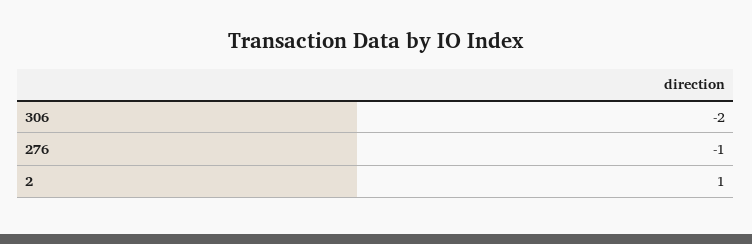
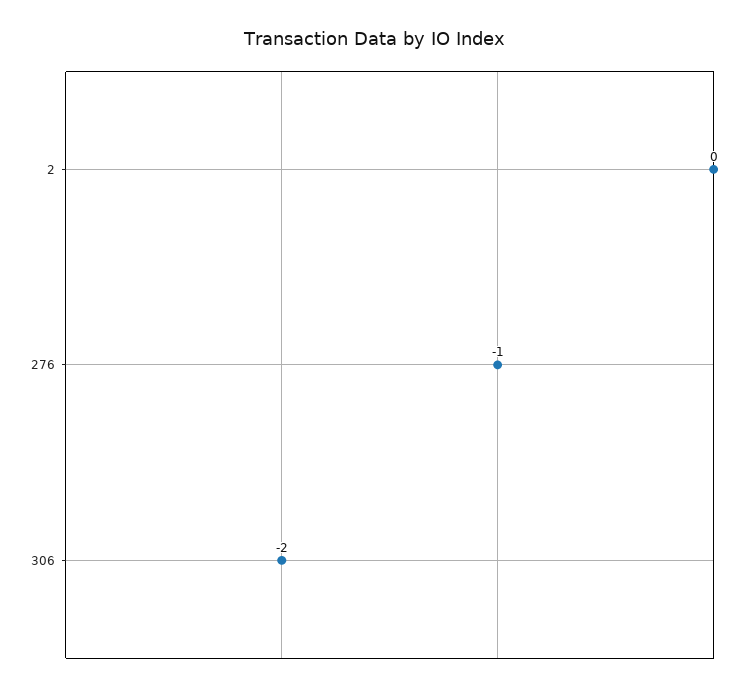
2: 1 -> 0

